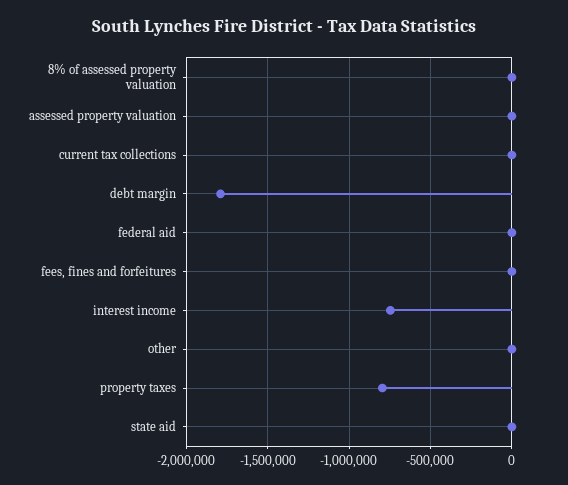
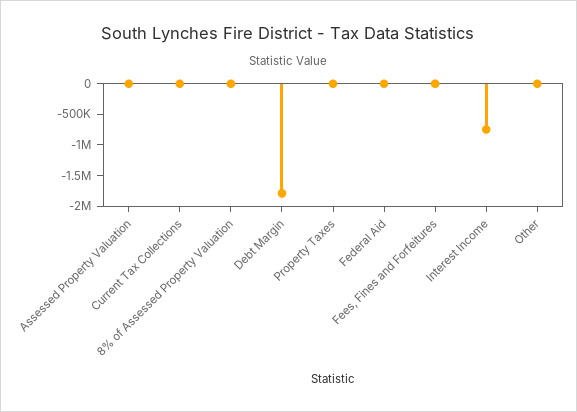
property taxes: -800000 -> 0
state aid: 0 -> none

